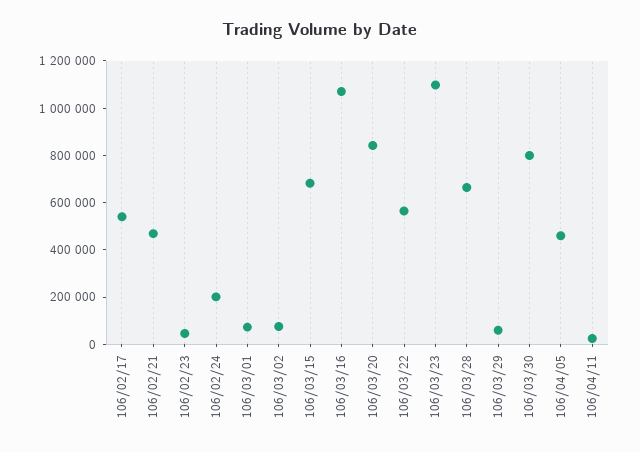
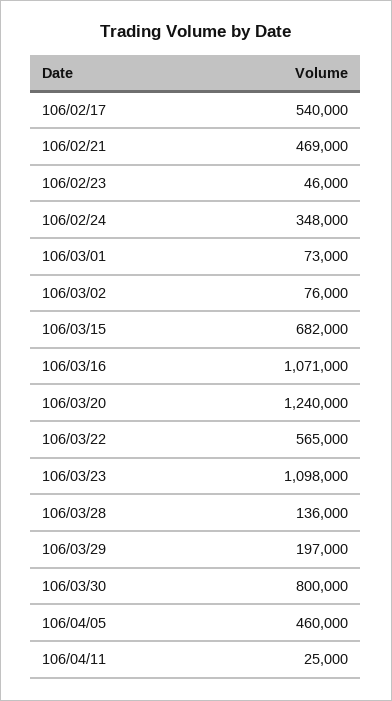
106/02/24: 200000 -> 348000
106/03/20: 850000 -> 1240000
106/03/28: 650000 -> 136000
106/03/29: 50000 -> 197000

